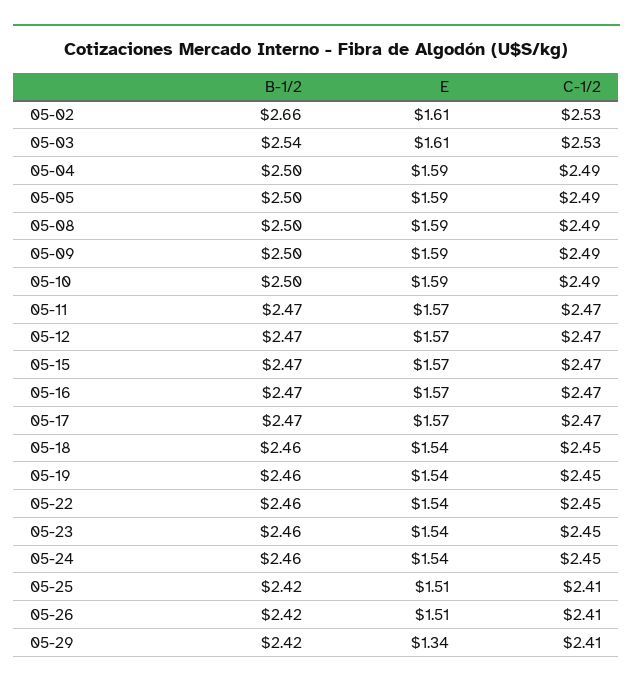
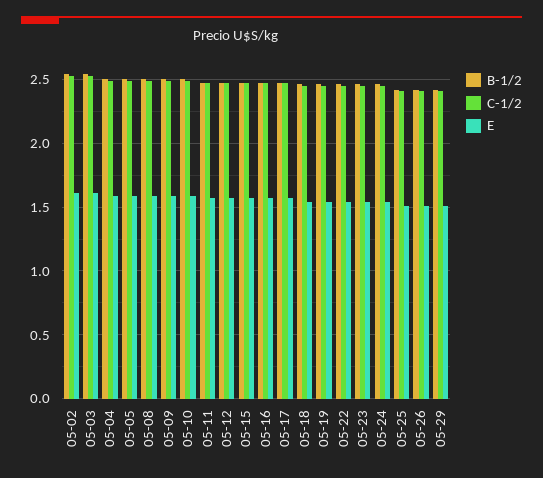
B-1/2, 05-02: 2.66 -> 2.55
E, 05-29: 1.34 -> 1.5

